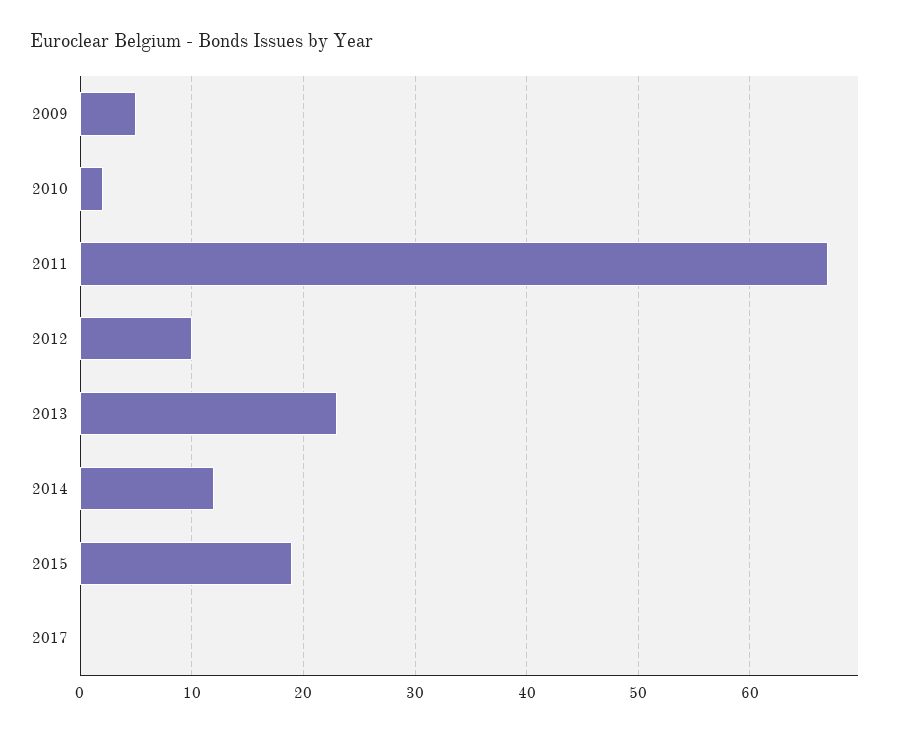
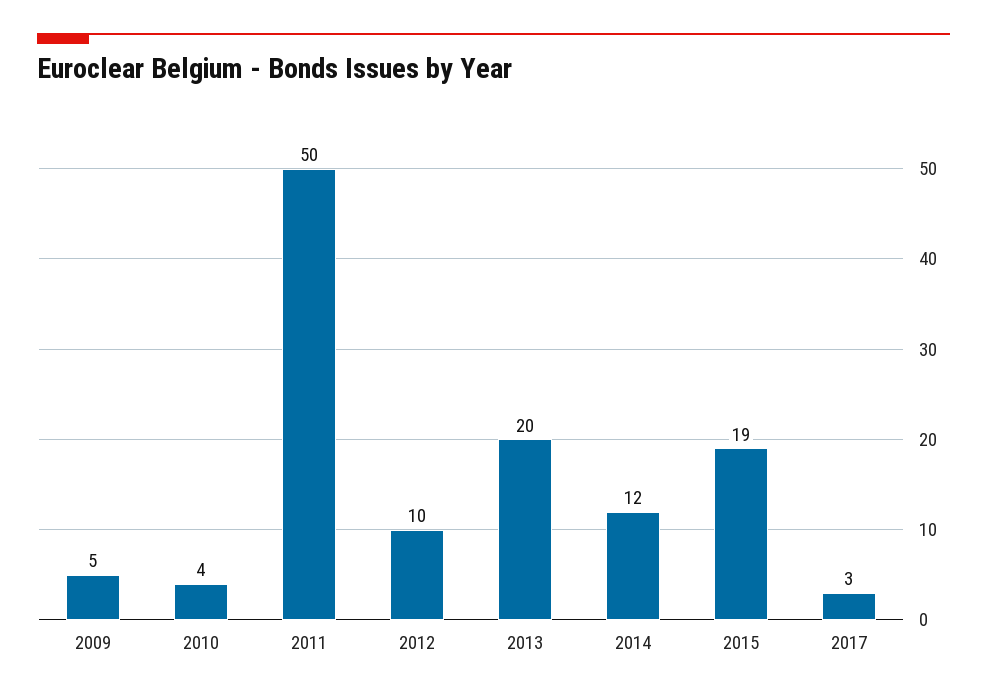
2010: 2 -> 4
2011: 67 -> 50
2013: 23 -> 20
2017: 0 -> 3

